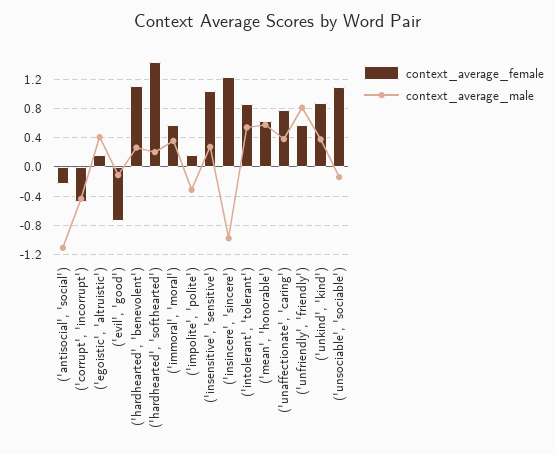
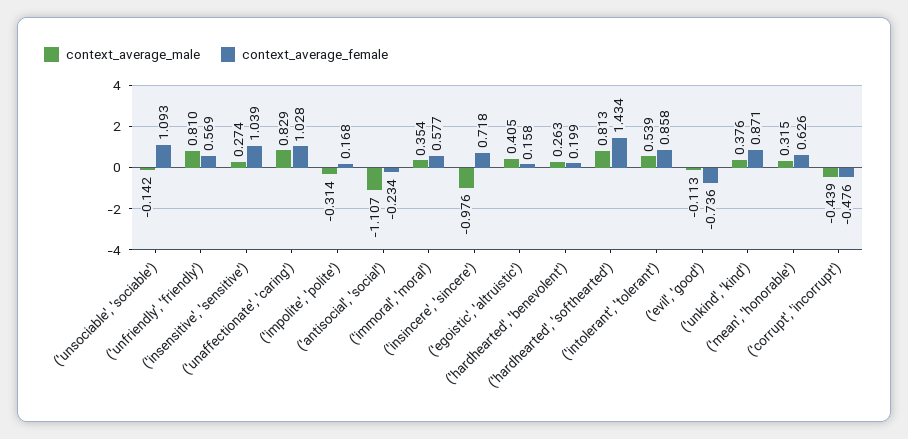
context_average_female, ('hardhearted', 'benevolent'): 1.1 -> 0.199
context_average_male, ('hardhearted', 'softhearted'): 0.2 -> 0.813
context_average_female, ('insincere', 'sincere'): 1.2 -> 0.718
context_average_male, ('mean', 'honorable'): 0.6 -> 0.315
context_average_female, ('unaffectionate', 'caring'): 0.8 -> 1.028
context_average_male, ('unaffectionate', 'caring'): 0.4 -> 0.829

